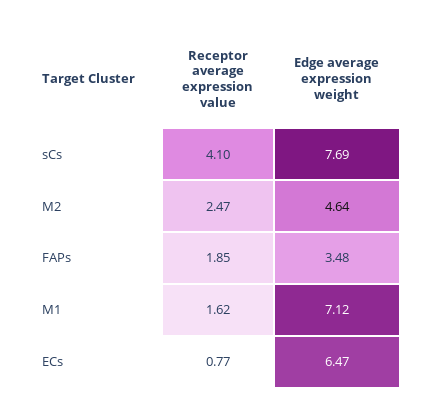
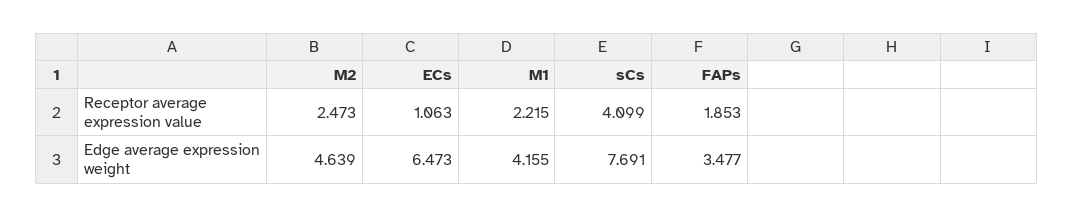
Receptor average expression value, M1: 1.62 -> 2.215
Edge average expression weight, M1: 7.12 -> 4.155
Receptor average expression value, ECs: 0.77 -> 1.063

